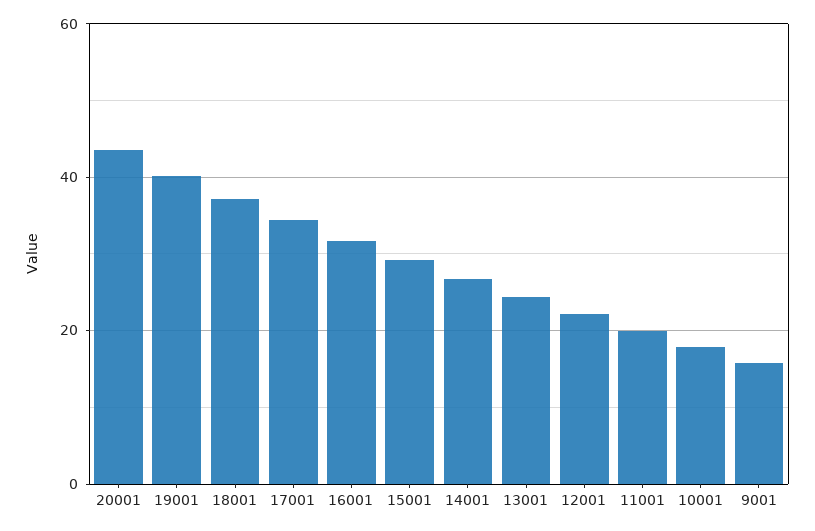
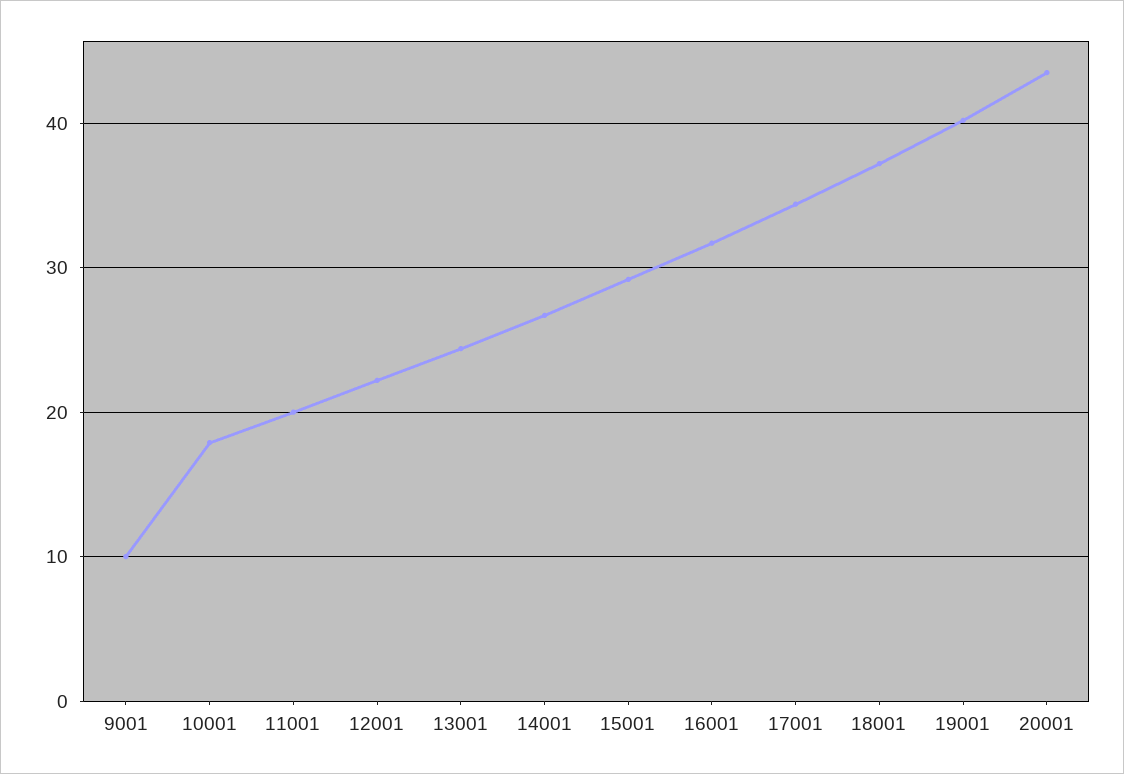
9001: 16 -> 10

